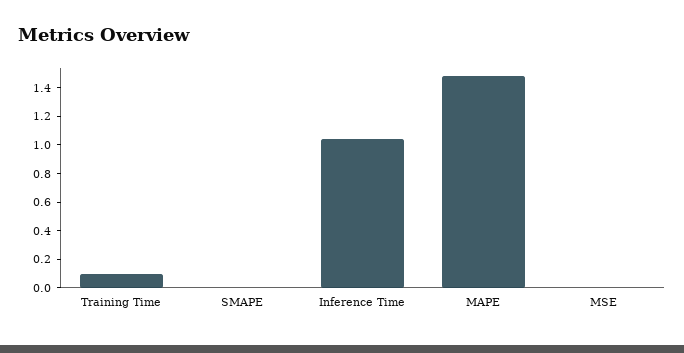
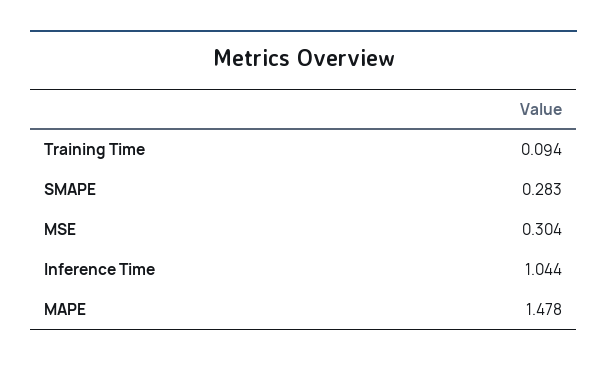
SMAPE: 0 -> 0.283
MSE: 0 -> 0.304

